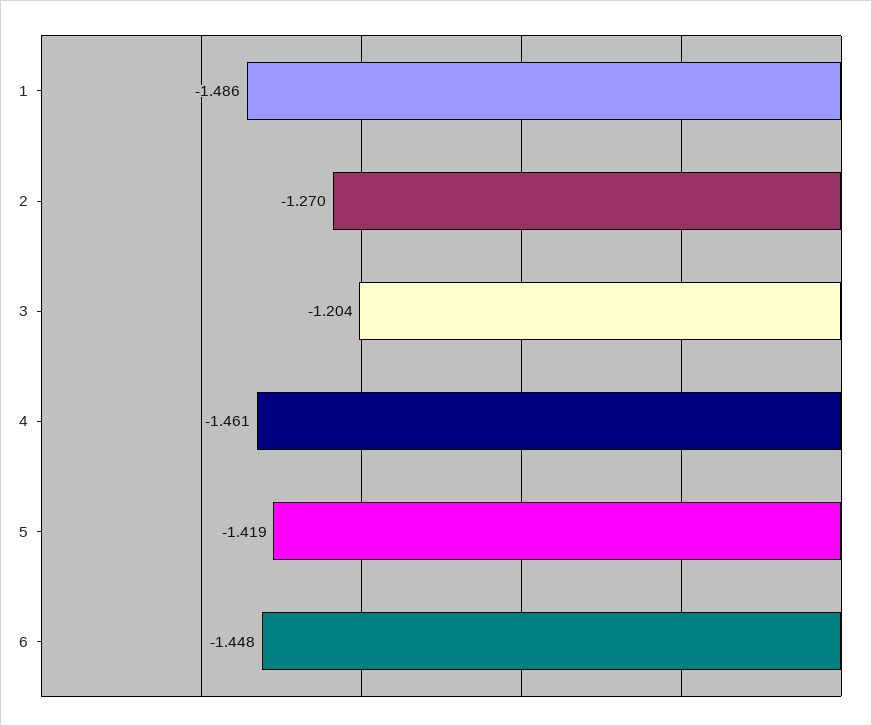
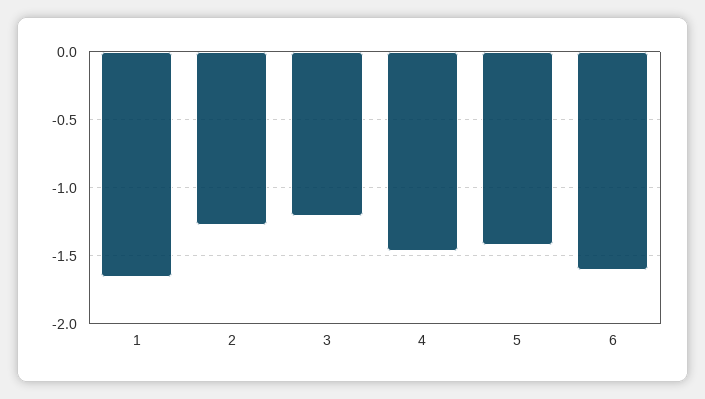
1: -1.486 -> -1.65
6: -1.448 -> -1.6

